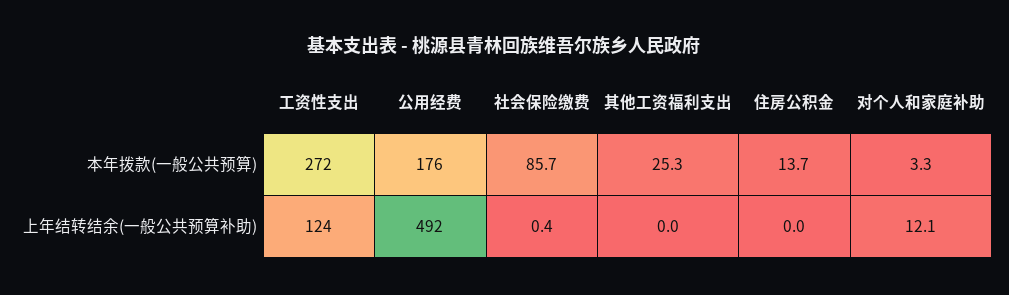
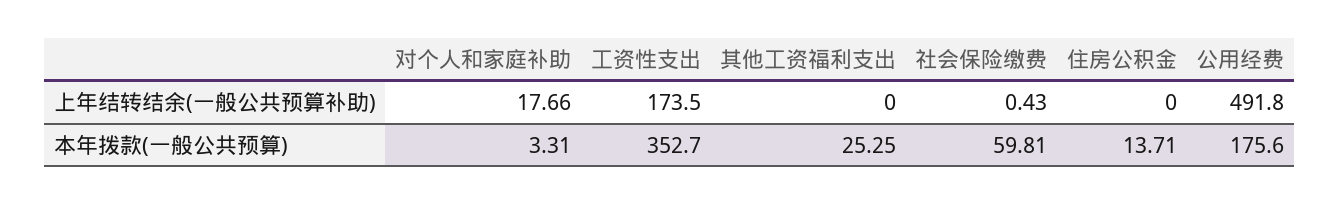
工资性支出, 本年拨款(一般公共预算): 272 -> 352.7
社会保险缴费, 本年拨款(一般公共预算): 85.7 -> 59.81
工资性支出, 上年结转结余(一般公共预算补助): 124 -> 173.5
对个人和家庭补助, 上年结转结余(一般公共预算补助): 12.1 -> 17.66

